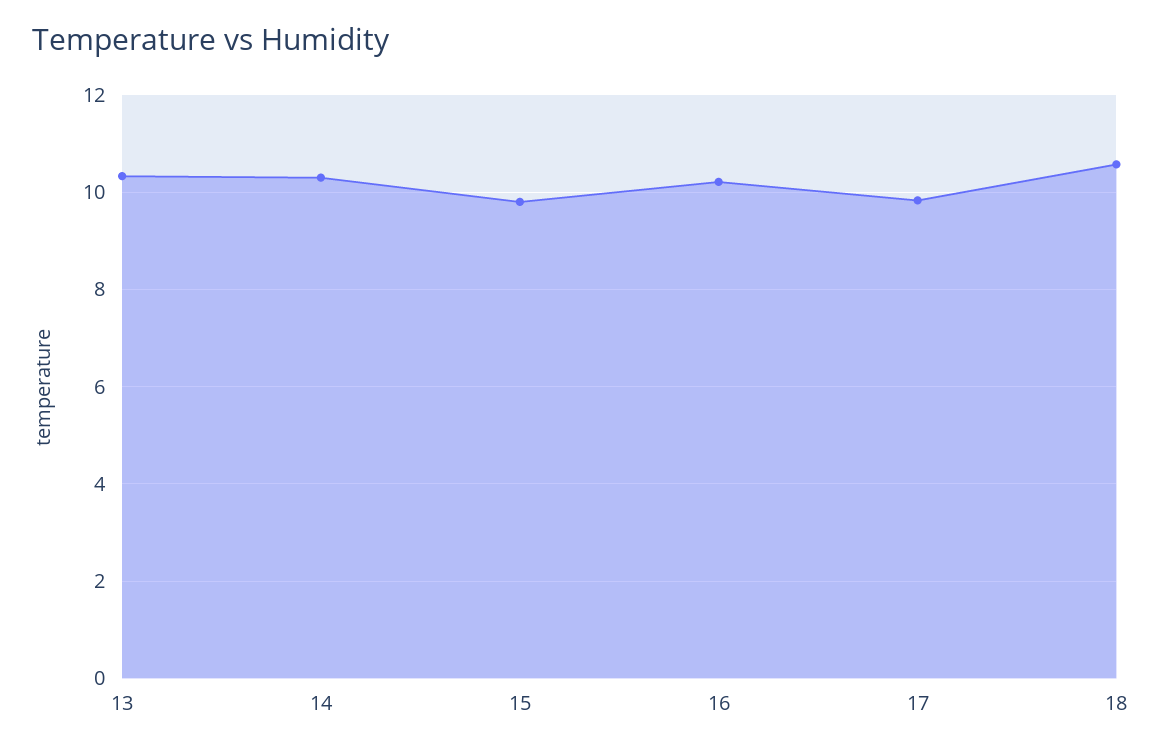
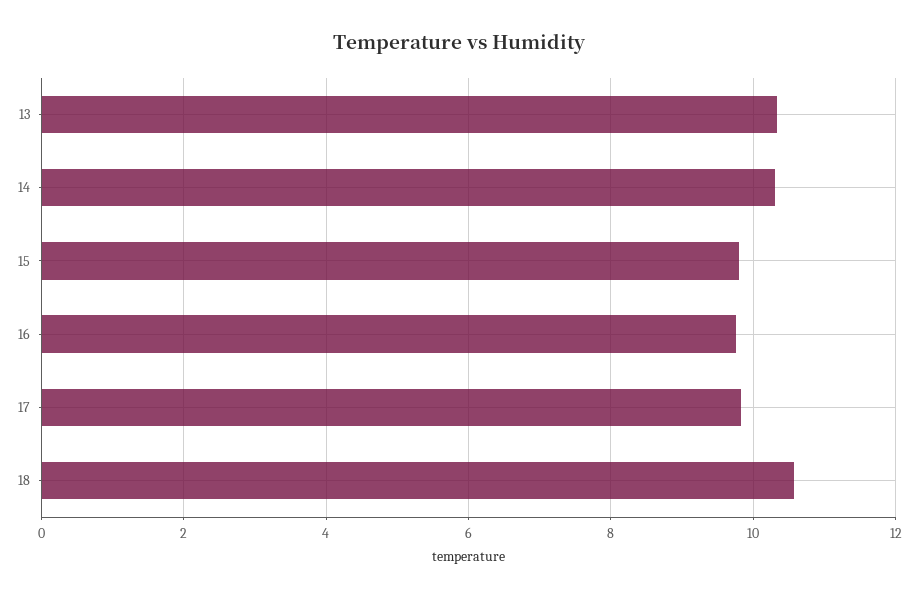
16: 10.2 -> 9.8

